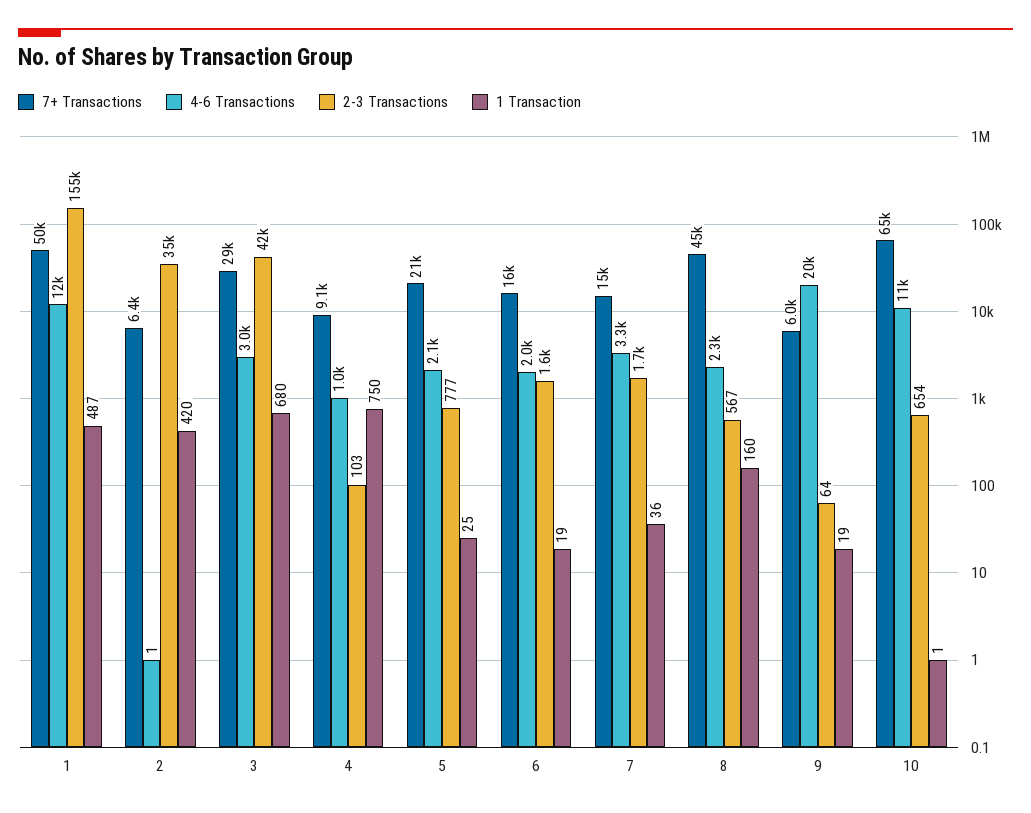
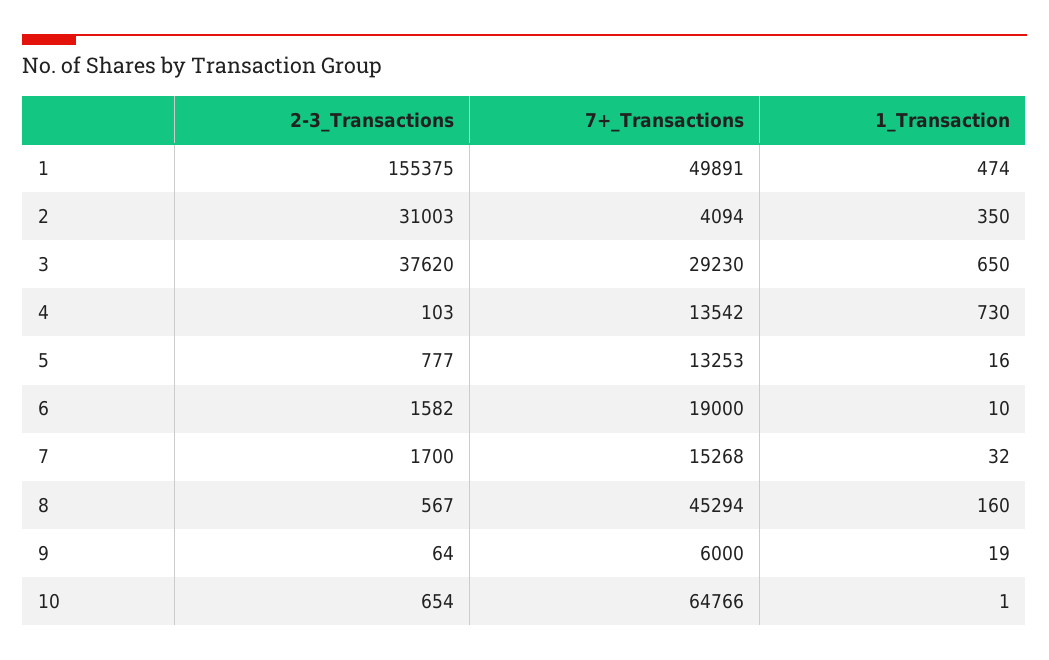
4-6 Transactions, 1: 12000 -> none
1 Transaction, 1: 487 -> 474
7+ Transactions, 2: 6400 -> 4094
4-6 Transactions, 2: 1 -> none
2-3 Transactions, 2: 35000 -> 31003
1 Transaction, 2: 420 -> 350
4-6 Transactions, 3: 3000 -> none
2-3 Transactions, 3: 42000 -> 37620
1 Transaction, 3: 680 -> 650
7+ Transactions, 4: 9100 -> 13542
4-6 Transactions, 4: 1000 -> none
1 Transaction, 4: 750 -> 730
7+ Transactions, 5: 21000 -> 13253
4-6 Transactions, 5: 2100 -> none
1 Transaction, 5: 25 -> 16
7+ Transactions, 6: 16000 -> 19000
4-6 Transactions, 6: 2000 -> none
1 Transaction, 6: 19 -> 10
4-6 Transactions, 7: 3300 -> none
1 Transaction, 7: 36 -> 32
4-6 Transactions, 8: 2300 -> none
4-6 Transactions, 9: 20000 -> none
4-6 Transactions, 10: 11000 -> none

